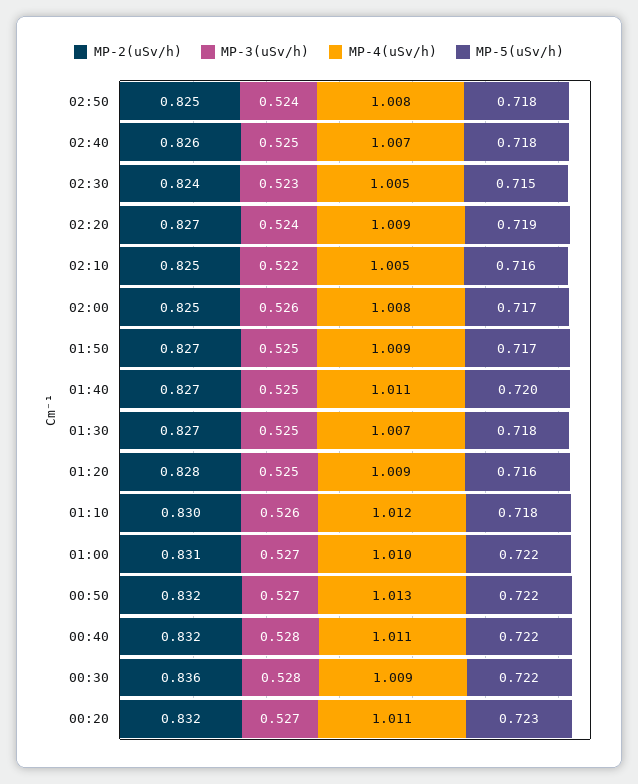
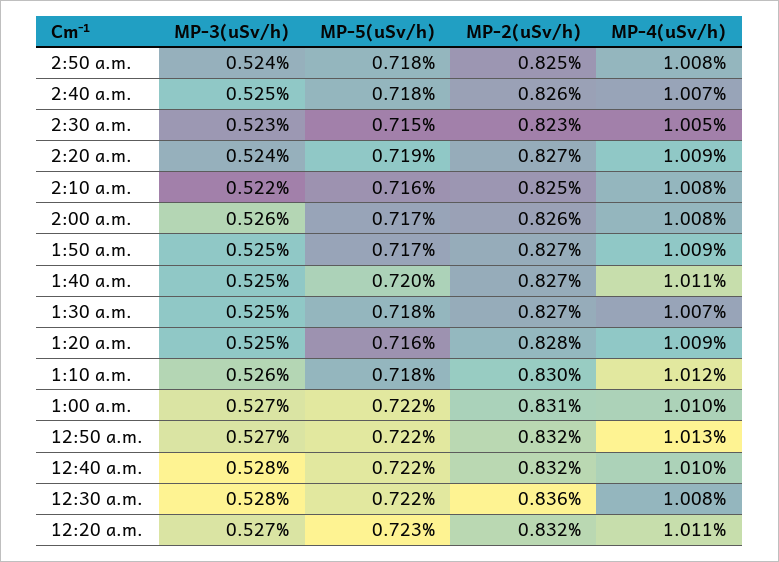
MP-2(uSv/h), 02:30: 0.824 -> 0.823
MP-4(uSv/h), 02:10: 1.005 -> 1.008
MP-2(uSv/h), 02:00: 0.825 -> 0.826
MP-4(uSv/h), 00:40: 1.011 -> 1.01
MP-4(uSv/h), 00:30: 1.009 -> 1.008

